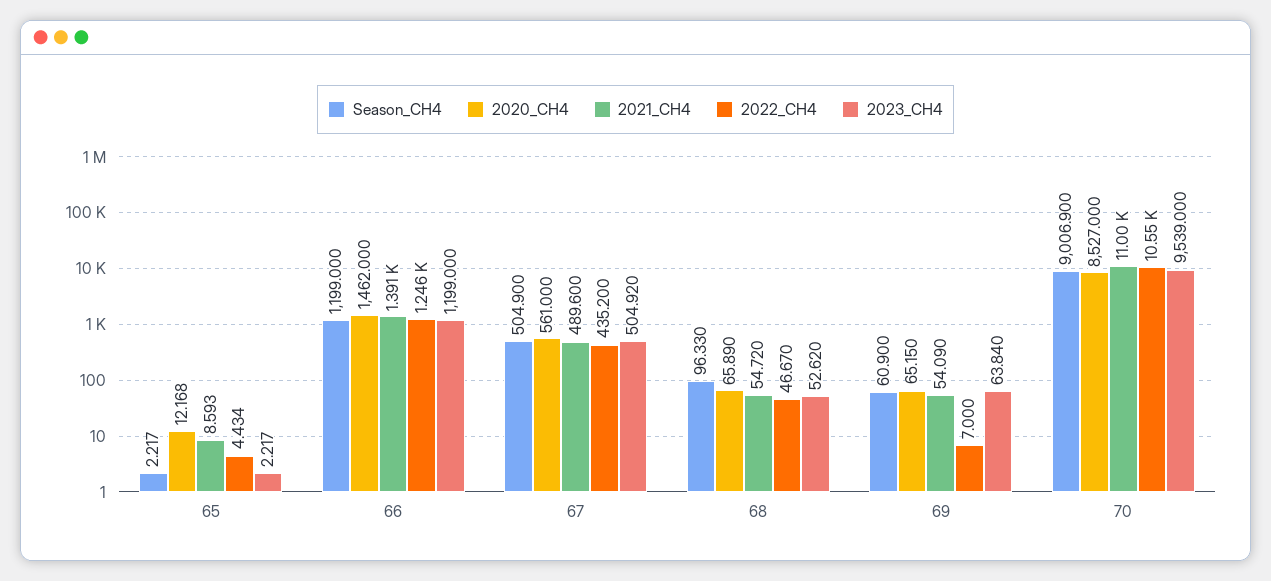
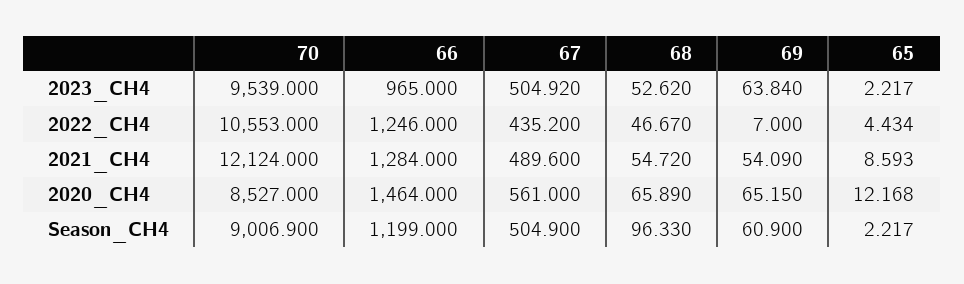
2020_CH4, 66: 1462 -> 1464
2021_CH4, 66: 1391 -> 1284
2023_CH4, 66: 1199 -> 965
2021_CH4, 70: 11000 -> 12124

